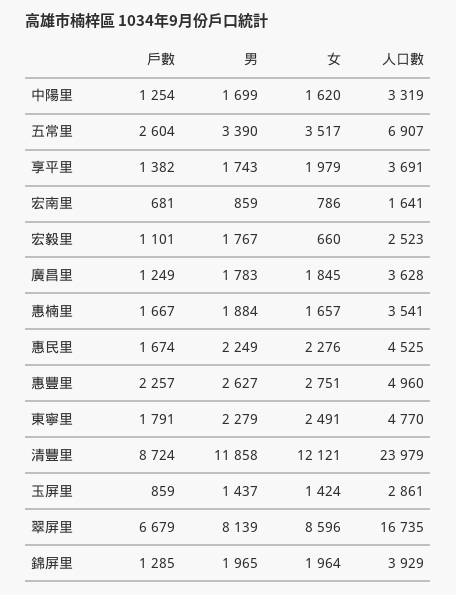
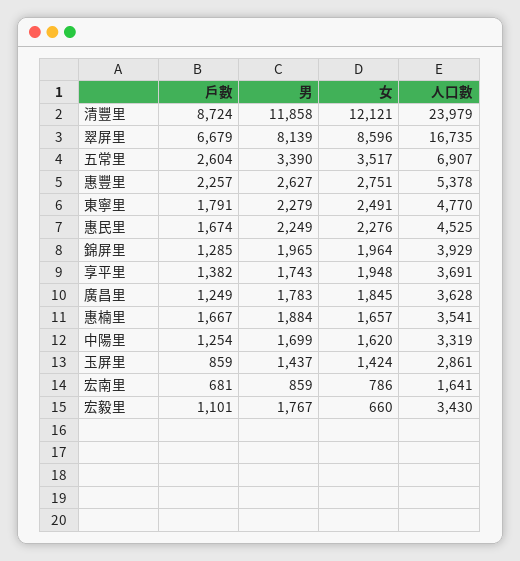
女, 享平里: 1979 -> 1948
人口數, 宏毅里: 2523 -> 3430
人口數, 惠豐里: 4960 -> 5378

